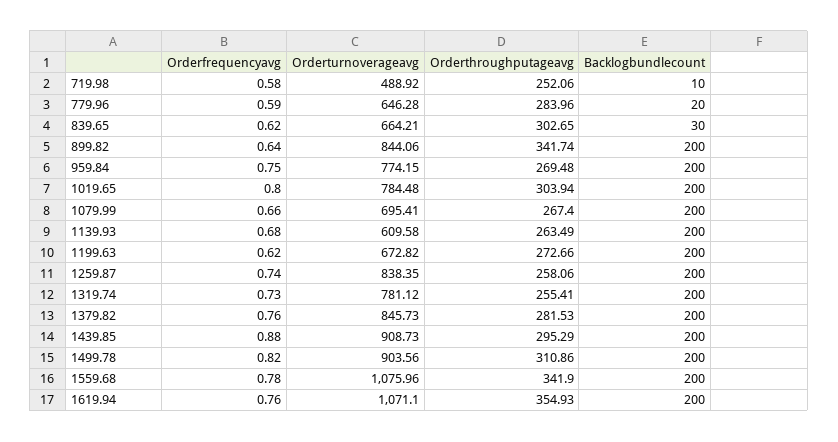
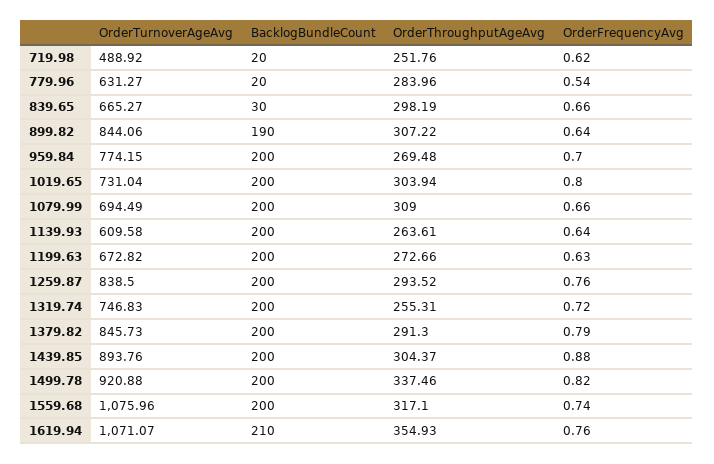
Orderfrequencyavg, 719.98: 0.58 -> 0.62
Orderthroughputageavg, 719.98: 252.06 -> 251.76
Backlogbundlecount, 719.98: 10 -> 20
Orderfrequencyavg, 779.96: 0.59 -> 0.54
Orderturnoverageavg, 779.96: 646.28 -> 631.27
Orderfrequencyavg, 839.65: 0.62 -> 0.66
Orderturnoverageavg, 839.65: 664.21 -> 665.27
Orderthroughputageavg, 839.65: 302.65 -> 298.19
Orderthroughputageavg, 899.82: 341.74 -> 307.22
Backlogbundlecount, 899.82: 200 -> 190
Orderfrequencyavg, 959.84: 0.75 -> 0.7
Orderturnoverageavg, 1019.65: 784.48 -> 731.04
Orderturnoverageavg, 1079.99: 695.41 -> 694.49
Orderthroughputageavg, 1079.99: 267.4 -> 309
Orderfrequencyavg, 1139.93: 0.68 -> 0.64
Orderthroughputageavg, 1139.93: 263.49 -> 263.61
Orderfrequencyavg, 1199.63: 0.62 -> 0.63
Orderfrequencyavg, 1259.87: 0.74 -> 0.76
Orderturnoverageavg, 1259.87: 838.35 -> 838.5
Orderthroughputageavg, 1259.87: 258.06 -> 293.52
Orderfrequencyavg, 1319.74: 0.73 -> 0.72
Orderturnoverageavg, 1319.74: 781.12 -> 746.83
Orderthroughputageavg, 1319.74: 255.41 -> 255.31
Orderfrequencyavg, 1379.82: 0.76 -> 0.79
Orderthroughputageavg, 1379.82: 281.53 -> 291.3
Orderturnoverageavg, 1439.85: 908.73 -> 893.76
Orderthroughputageavg, 1439.85: 295.29 -> 304.37
Orderturnoverageavg, 1499.78: 903.56 -> 920.88
Orderthroughputageavg, 1499.78: 310.86 -> 337.46
Orderfrequencyavg, 1559.68: 0.78 -> 0.74
Orderthroughputageavg, 1559.68: 341.9 -> 317.1
Orderturnoverageavg, 1619.94: 1071.1 -> 1071.07
Backlogbundlecount, 1619.94: 200 -> 210

